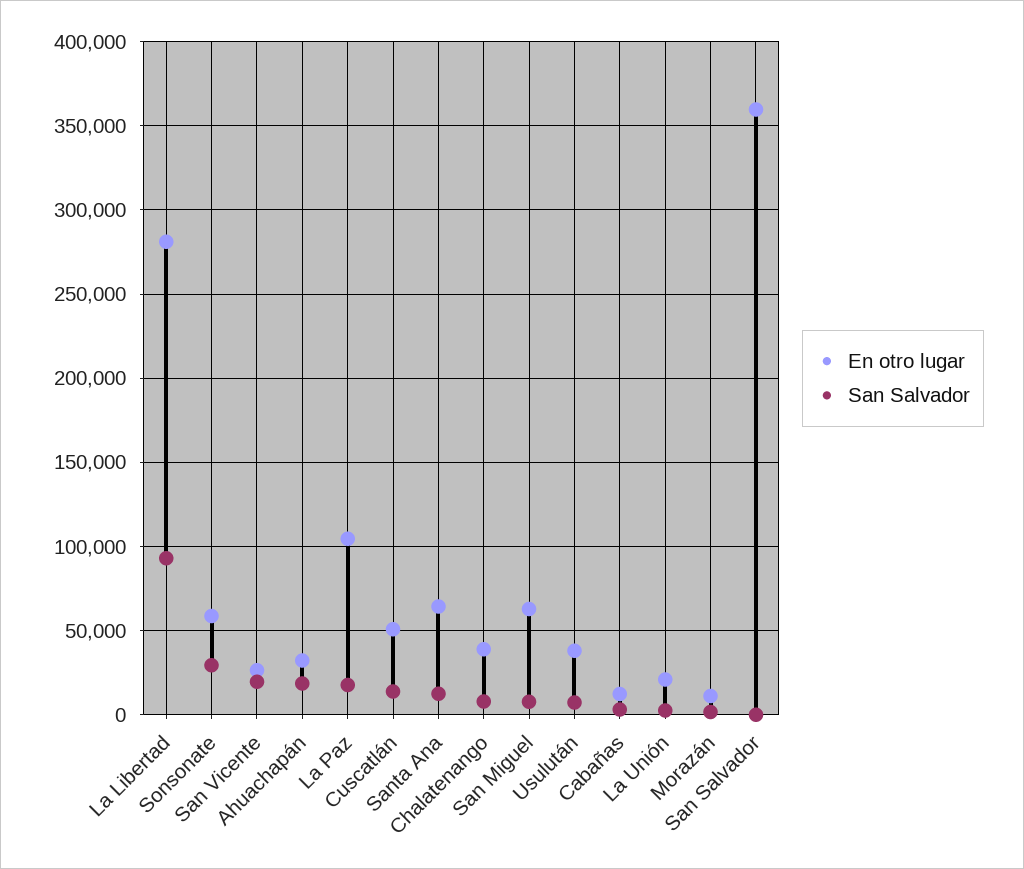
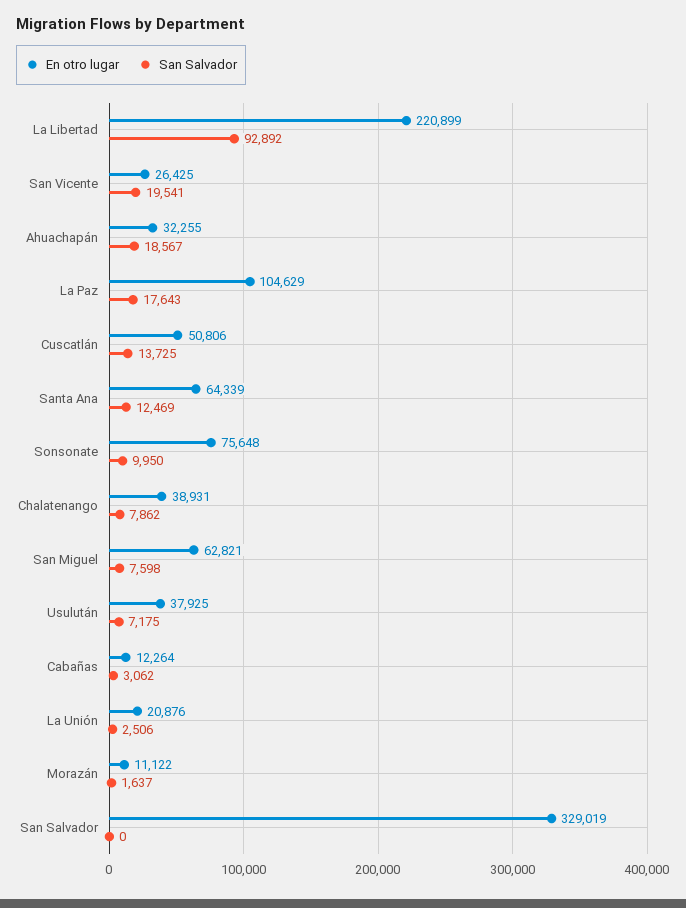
En otro lugar, La Libertad: 280000 -> 220899
En otro lugar, Sonsonate: 60000 -> 75648
San Salvador, Sonsonate: 30000 -> 9950
En otro lugar, San Salvador: 360000 -> 329019

